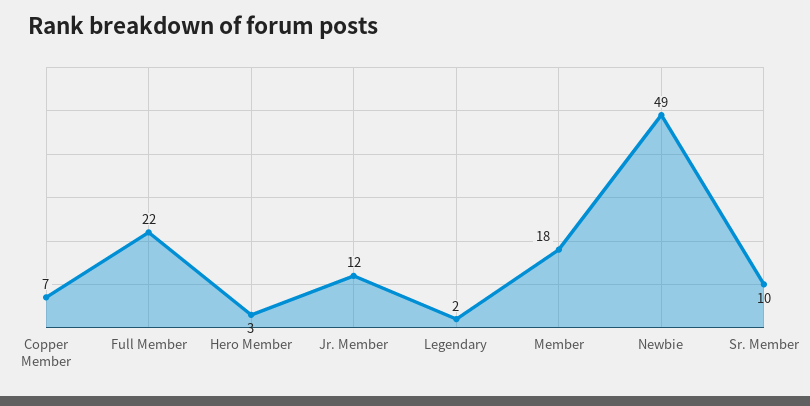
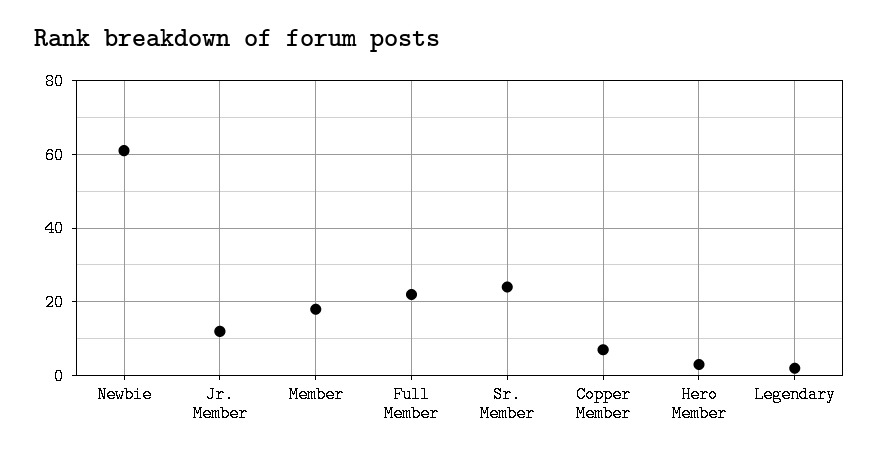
Newbie: 49 -> 60
Sr. Member: 10 -> 25

